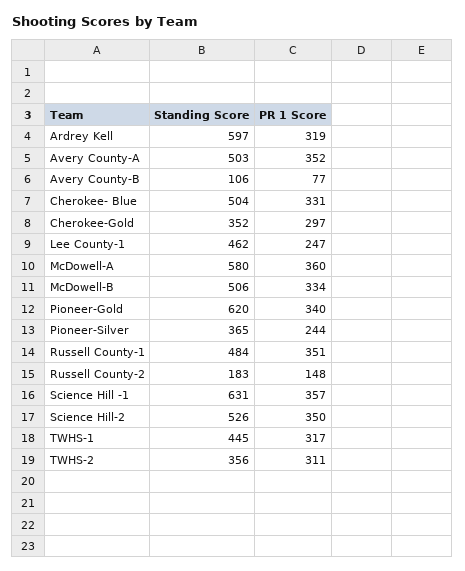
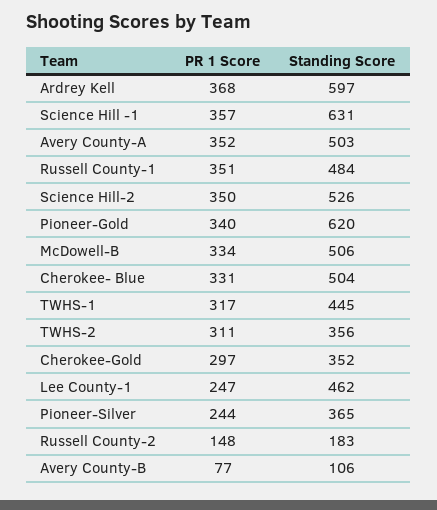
PR 1 Score, Ardrey Kell: 319 -> 368
Standing Score, McDowell-A: 580 -> none
PR 1 Score, McDowell-A: 360 -> none

